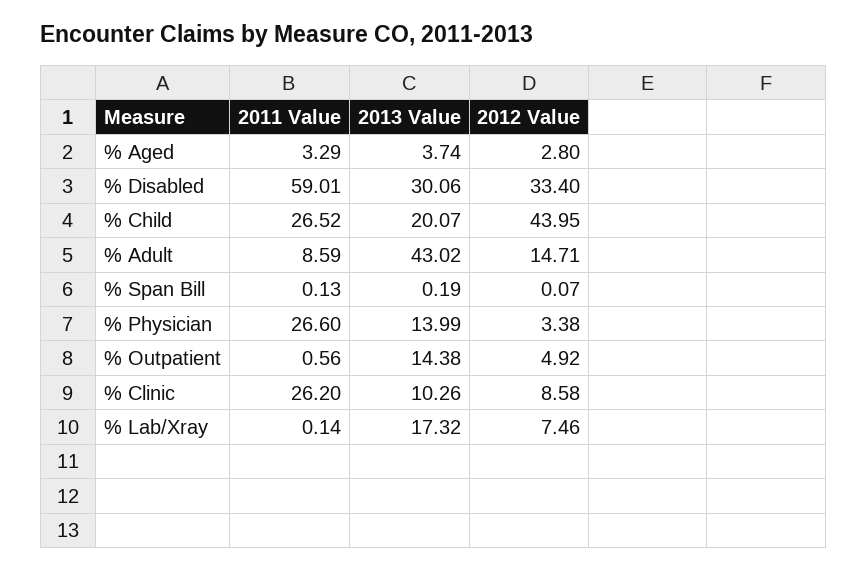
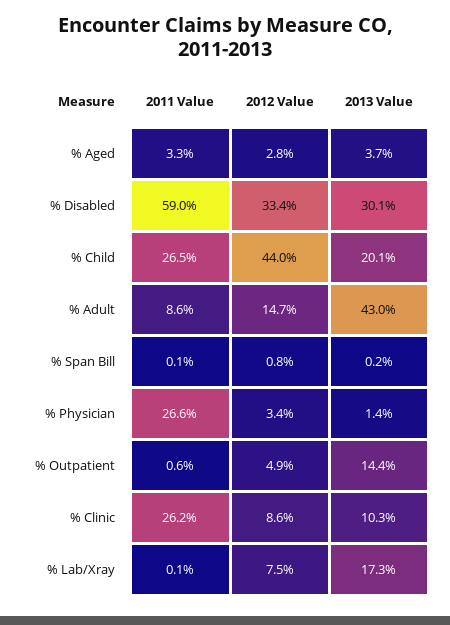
2012 Value, % Span Bill: 0.07 -> 0.8
2013 Value, % Physician: 13.99 -> 1.4

